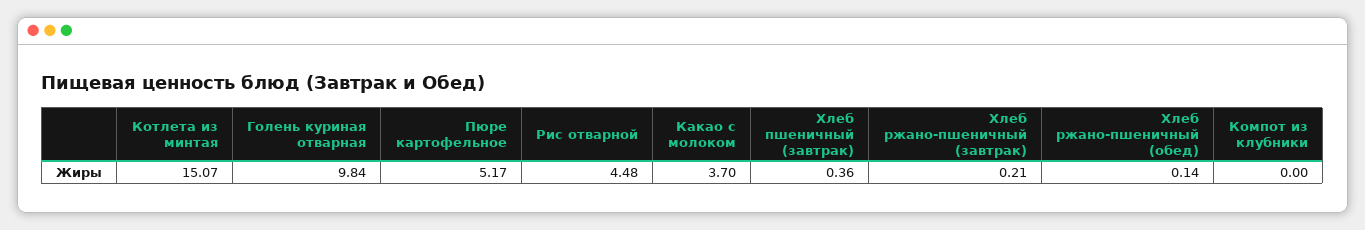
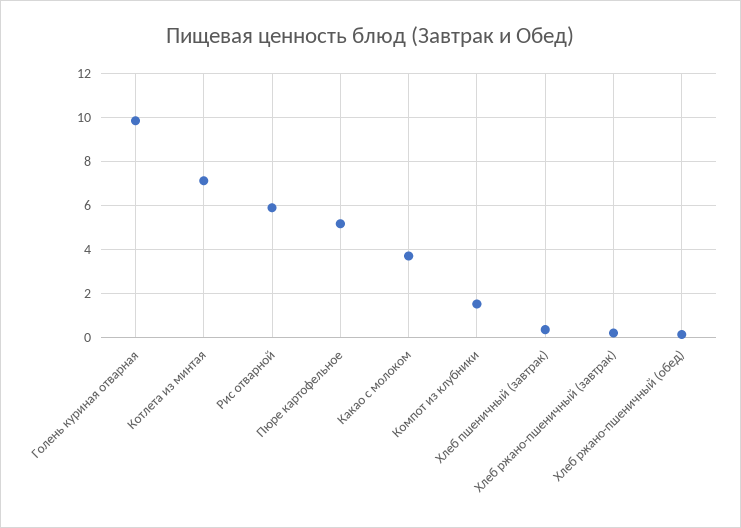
Котлета из минтая: 15.07 -> 7
Рис отварной: 4.48 -> 6
Компот из клубники: 0 -> 1.5

